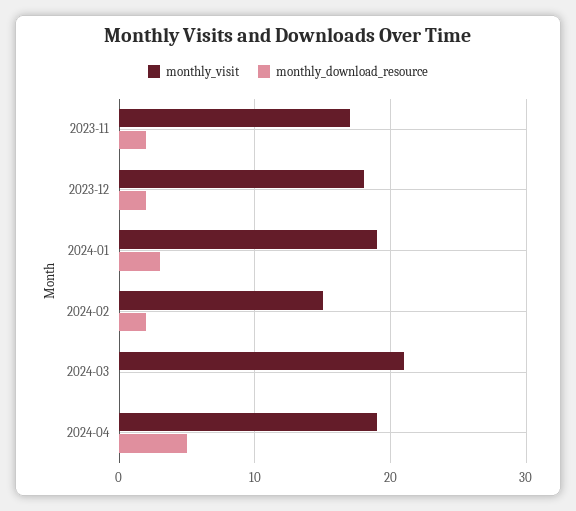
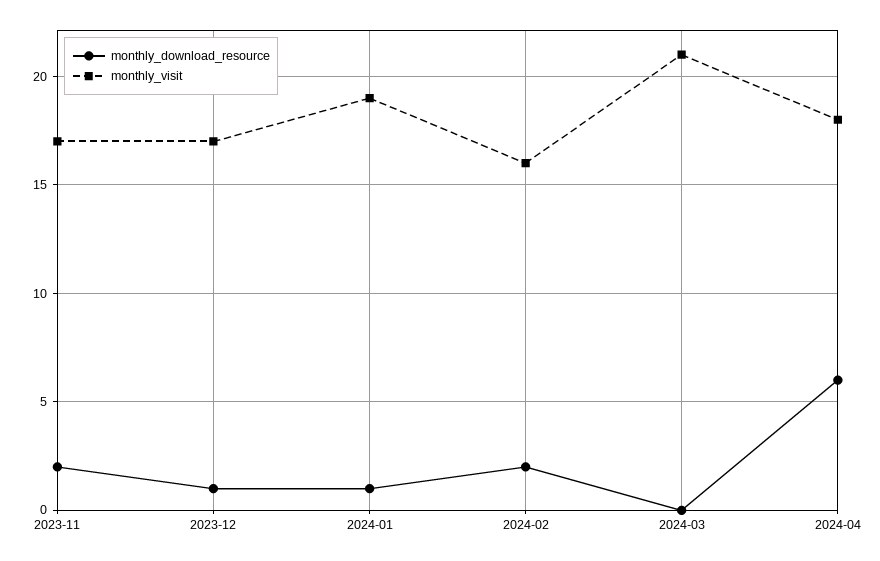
monthly_visit, 2023-12: 18 -> 17
monthly_download_resource, 2023-12: 2 -> 1
monthly_download_resource, 2024-01: 3 -> 1
monthly_visit, 2024-02: 15 -> 16
monthly_visit, 2024-04: 19 -> 18
monthly_download_resource, 2024-04: 5 -> 6

